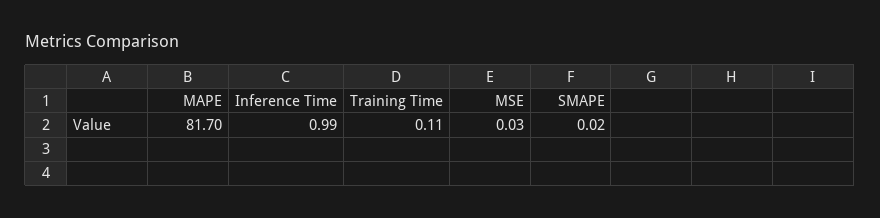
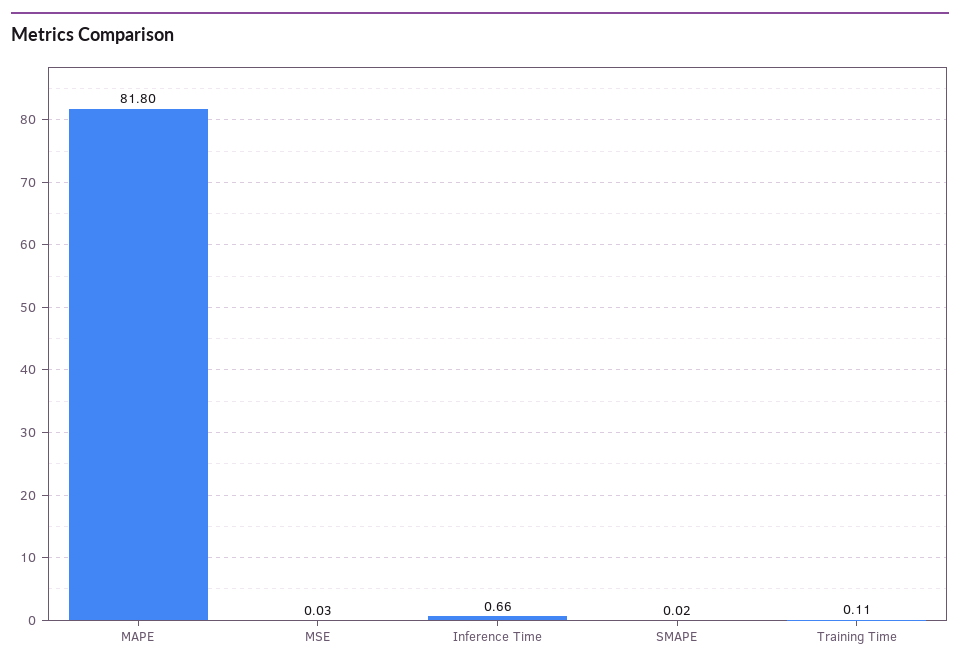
MAPE: 81.7 -> 81.8
Inference Time: 0.99 -> 0.66

